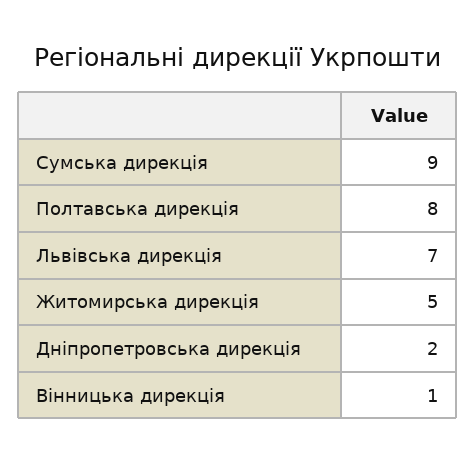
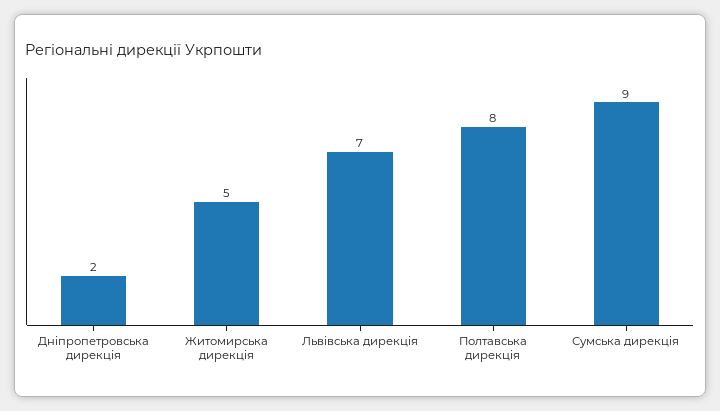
Вінницька дирекція: 1 -> none

